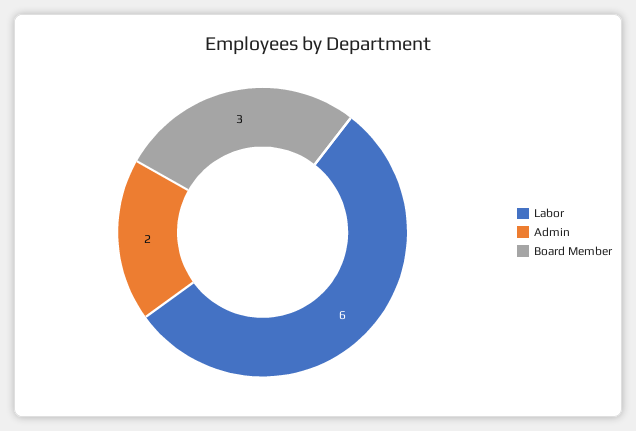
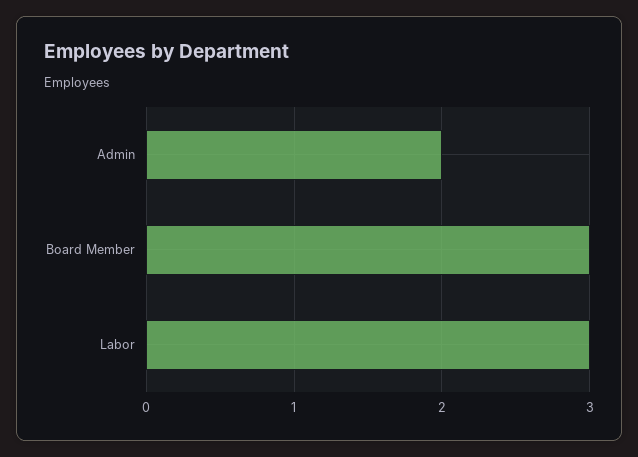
Labor: 6 -> 3

